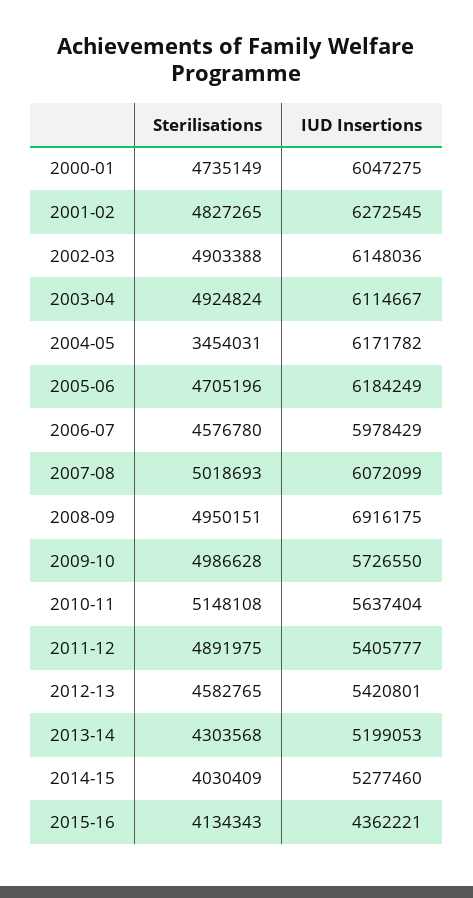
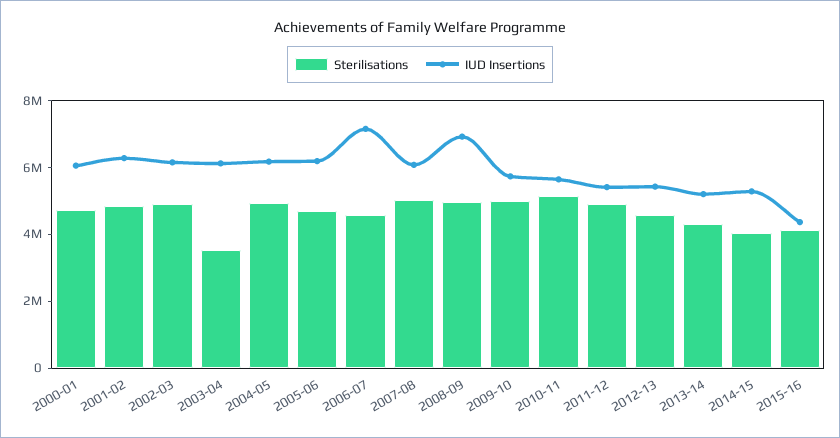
Sterilisations, 2003-04: 4924824 -> 3500000
Sterilisations, 2004-05: 3454031 -> 5000000
IUD Insertions, 2006-07: 5978429 -> 7000000

